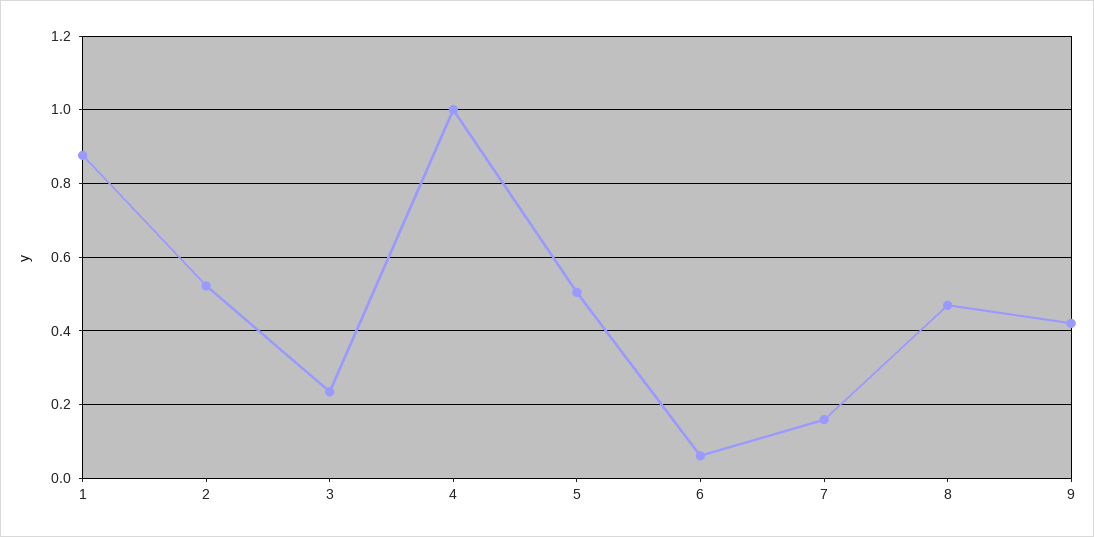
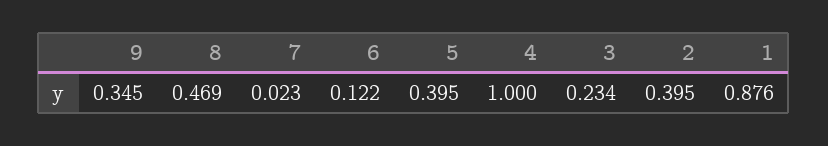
2: 0.52 -> 0.395
5: 0.5 -> 0.395
6: 0.06 -> 0.122
7: 0.16 -> 0.023
9: 0.42 -> 0.345

